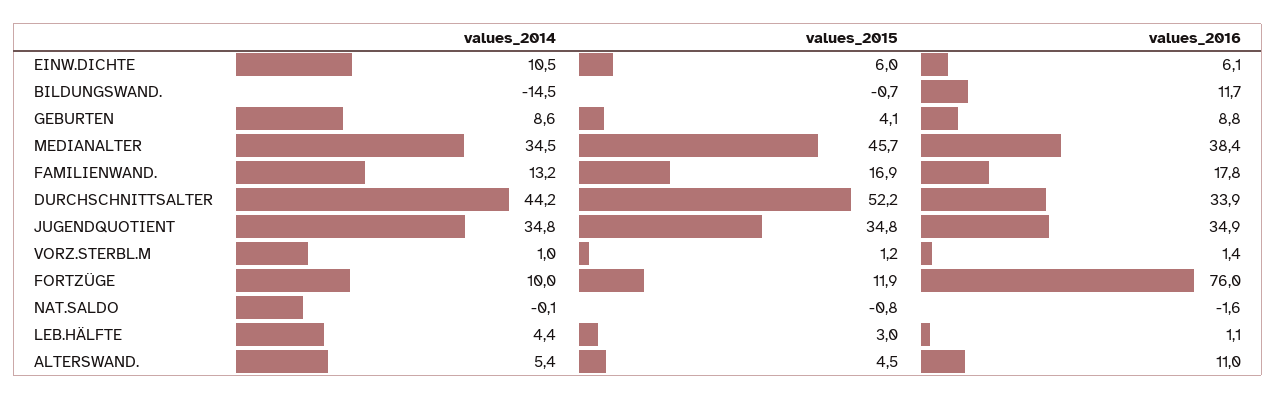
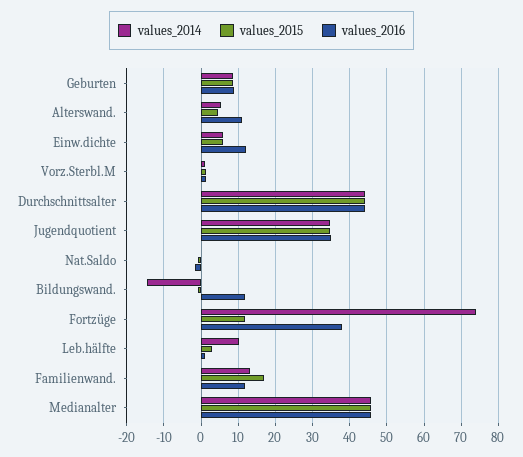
values_2014, EINW.DICHTE: 10.5 -> 6
values_2016, EINW.DICHTE: 6.1 -> 12
values_2015, GEBURTEN: 4.1 -> 8
values_2014, MEDIANALTER: 34.5 -> 46
values_2016, MEDIANALTER: 38.4 -> 46
values_2016, FAMILIENWAND.: 17.8 -> 12
values_2015, DURCHSCHNITTSALTER: 52.2 -> 44
values_2016, DURCHSCHNITTSALTER: 33.9 -> 44
values_2014, FORTZÜGE: 10 -> 74
values_2016, FORTZÜGE: 76 -> 38
values_2014, LEB.HÄLFTE: 4.4 -> 10

